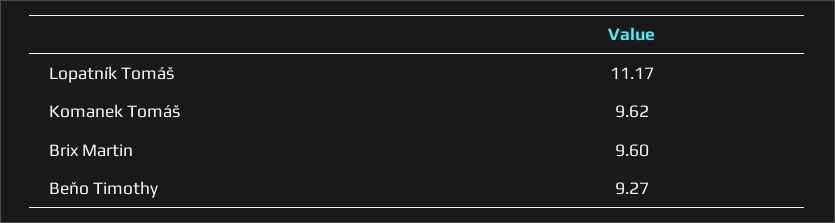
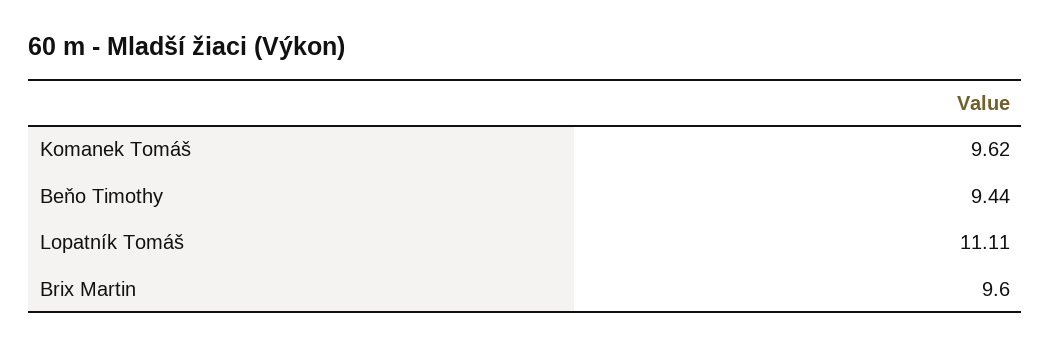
Lopatník Tomáš: 11.17 -> 11.11
Beňo Timothy: 9.27 -> 9.44

